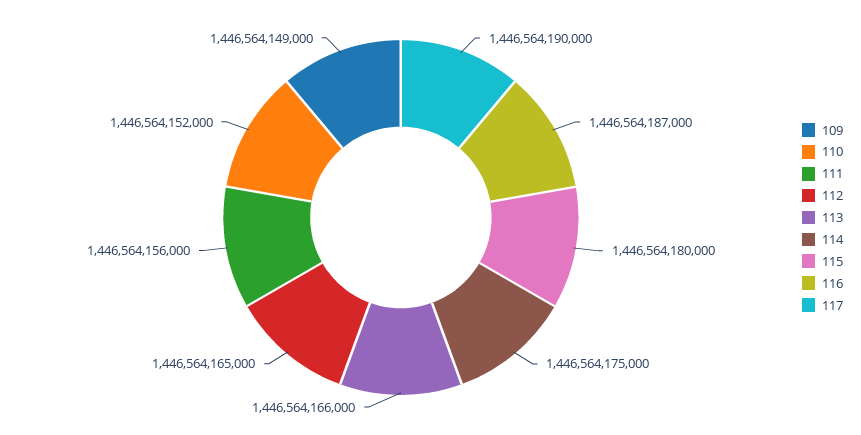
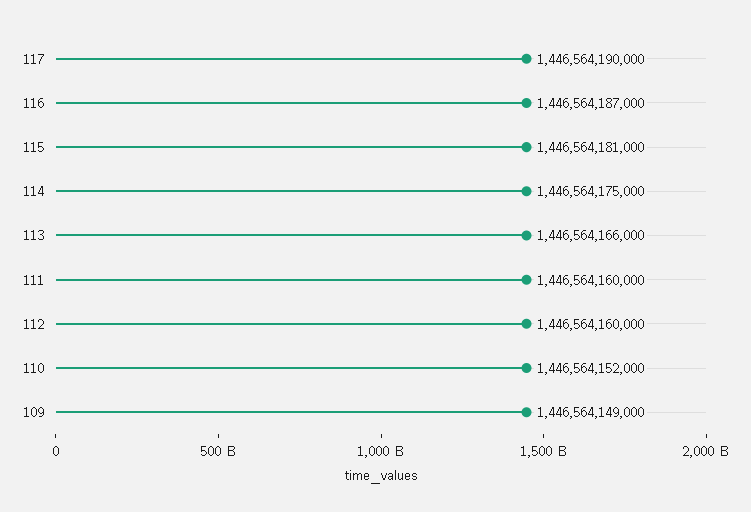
111: 1446564156000 -> 1446564160000
112: 1446564165000 -> 1446564160000
115: 1446564180000 -> 1446564181000

